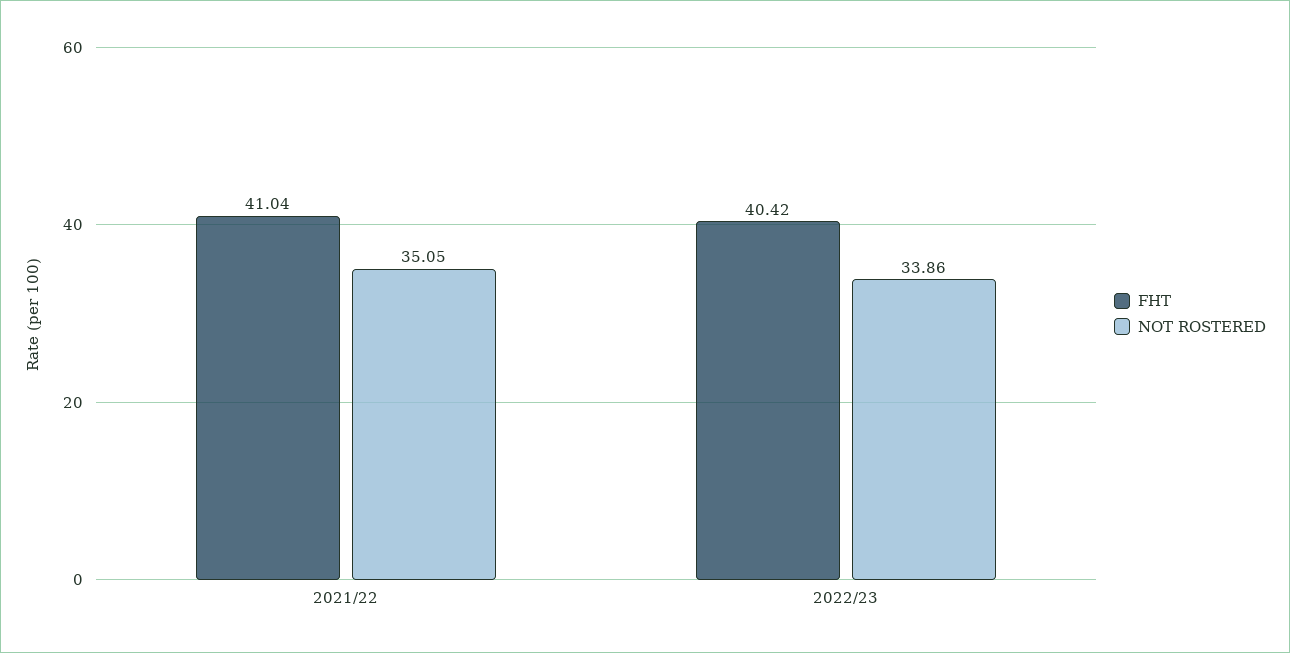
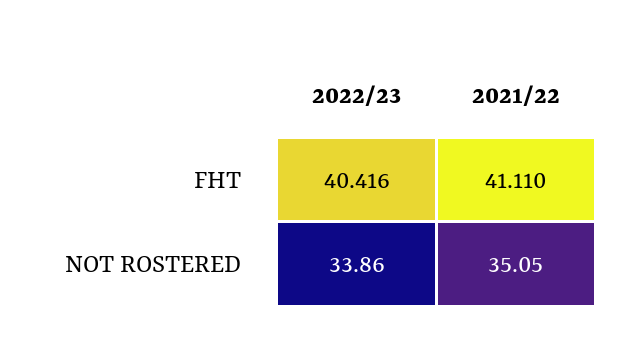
FHT, 2021/22: 41.04 -> 41.11

